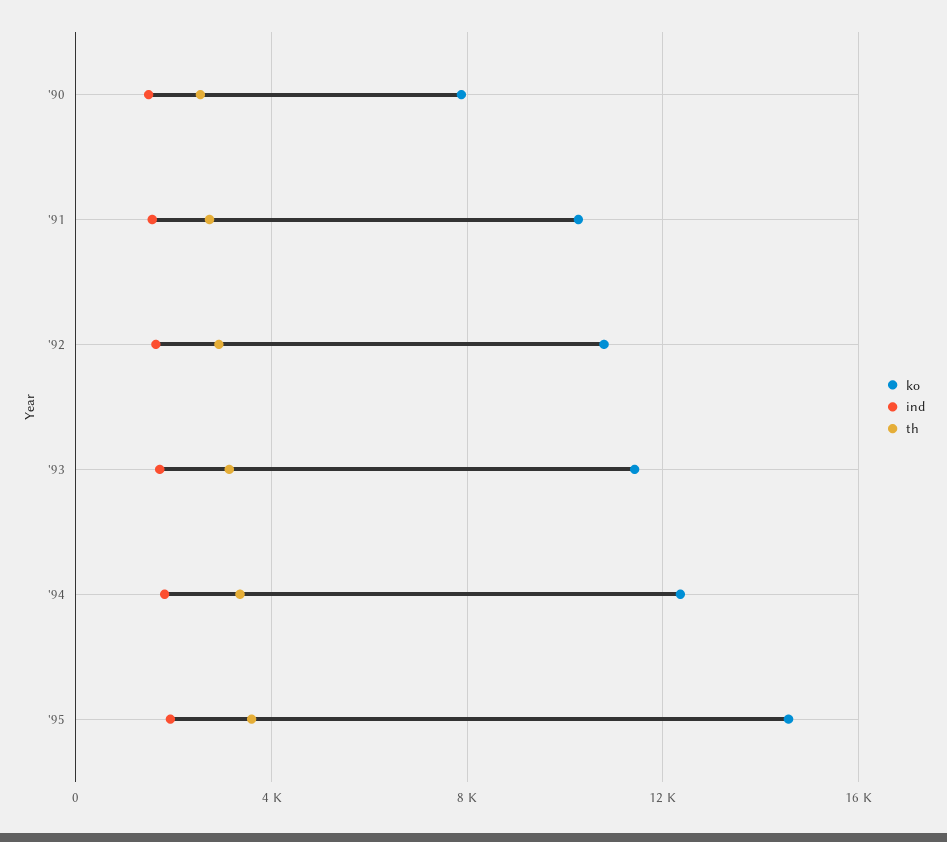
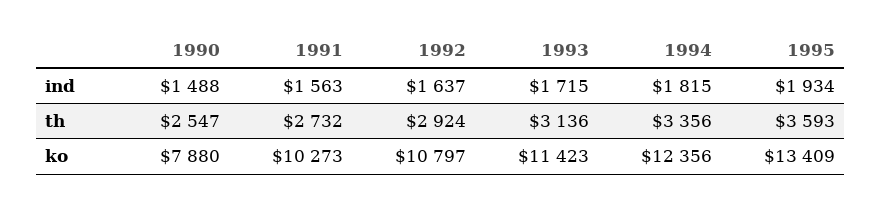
ko, '95: 14500 -> 13409

